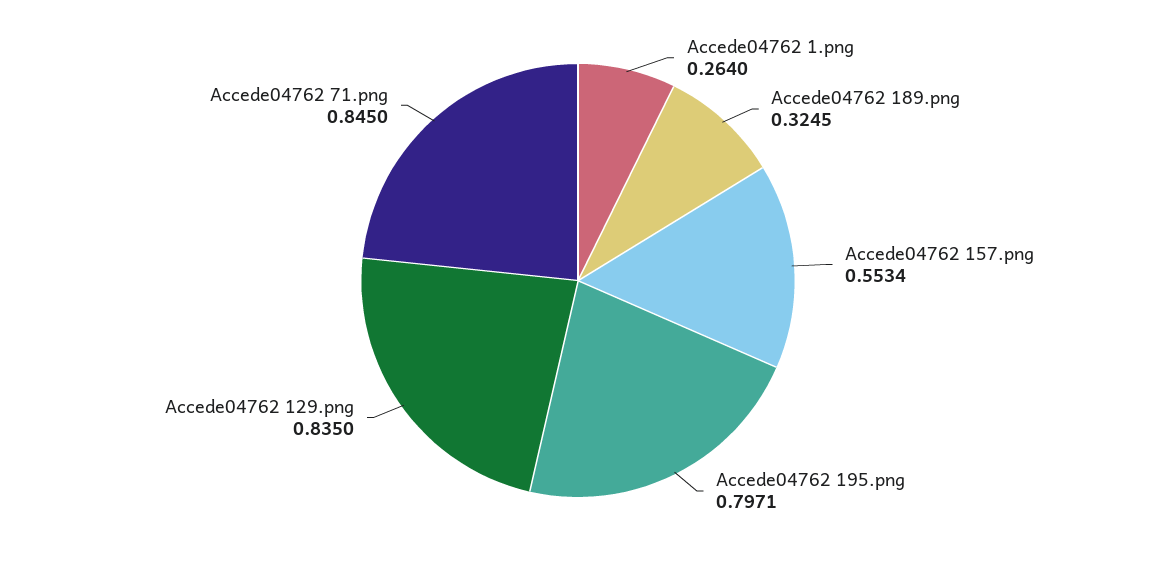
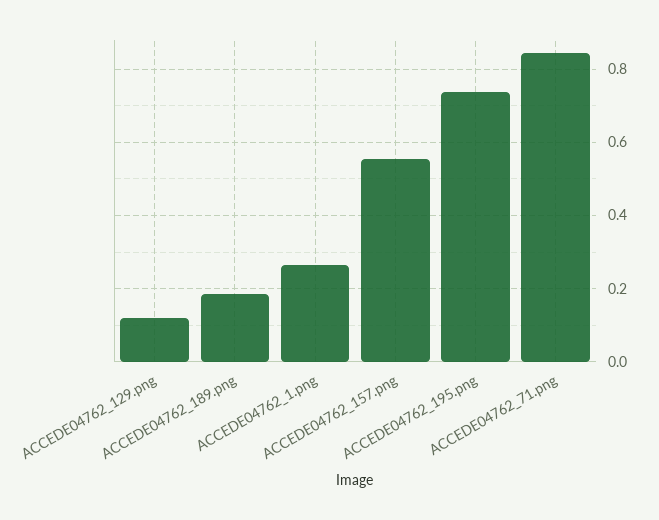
Accede04762 189.png: 0.3245 -> 0.18
Accede04762 195.png: 0.7971 -> 0.74
Accede04762 129.png: 0.835 -> 0.12

